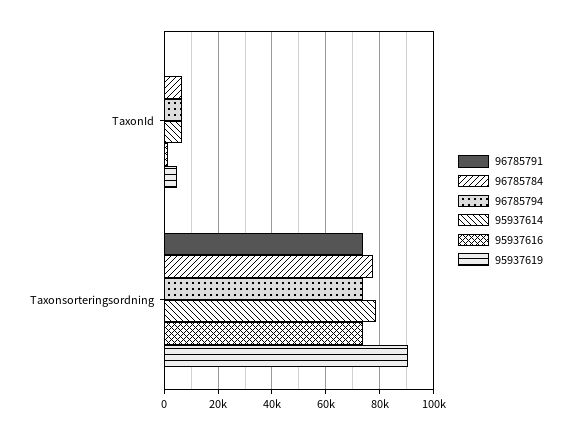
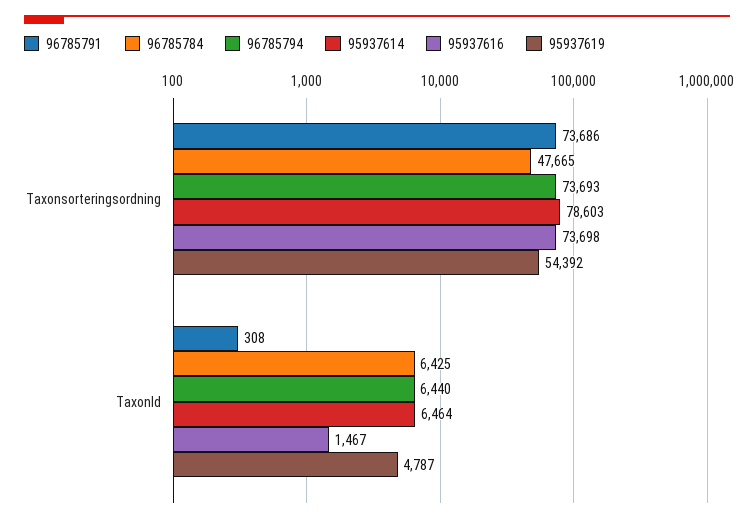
96785784, Taxonsorteringsordning: 77500 -> 47665
95937619, Taxonsorteringsordning: 90000 -> 54392

